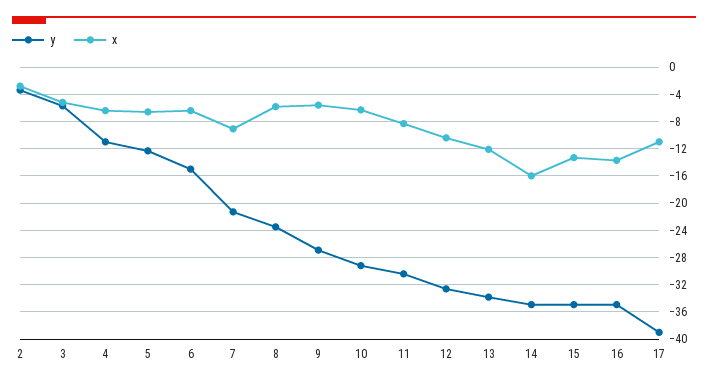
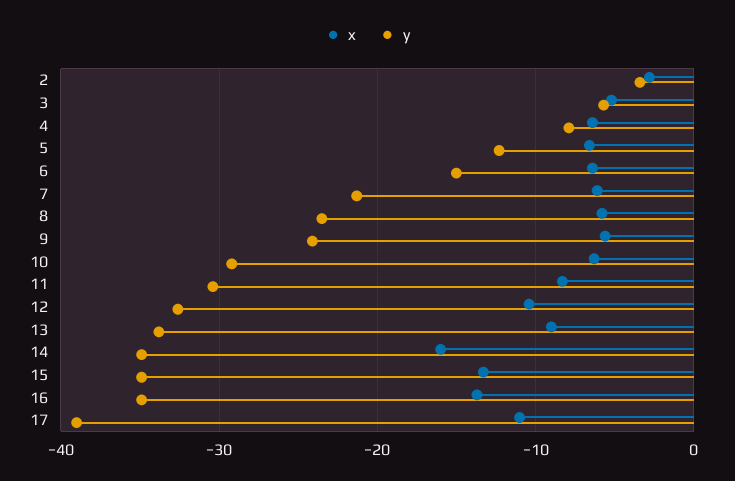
y, 4: -11 -> -8
x, 7: -9 -> -6
y, 9: -27 -> -24
x, 13: -12 -> -9

